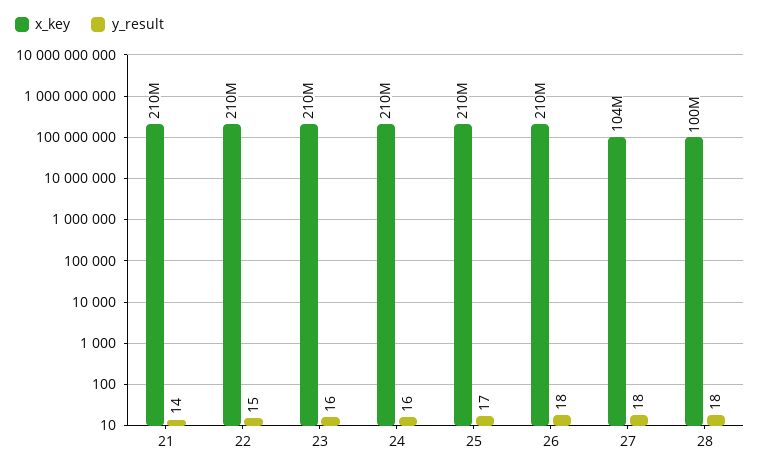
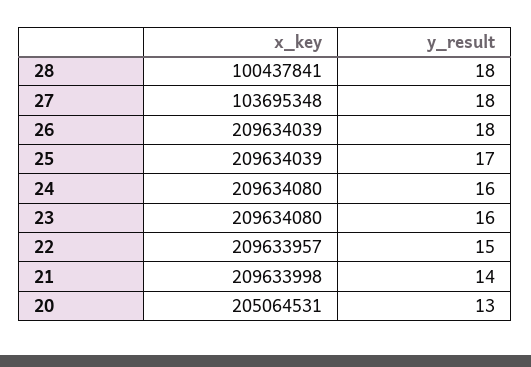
x_key, 20: none -> 205064531
y_result, 20: none -> 13

